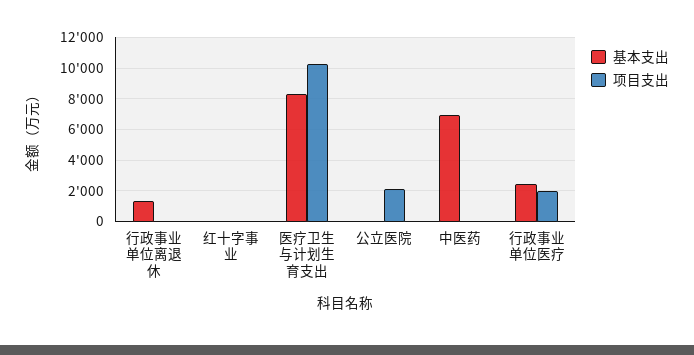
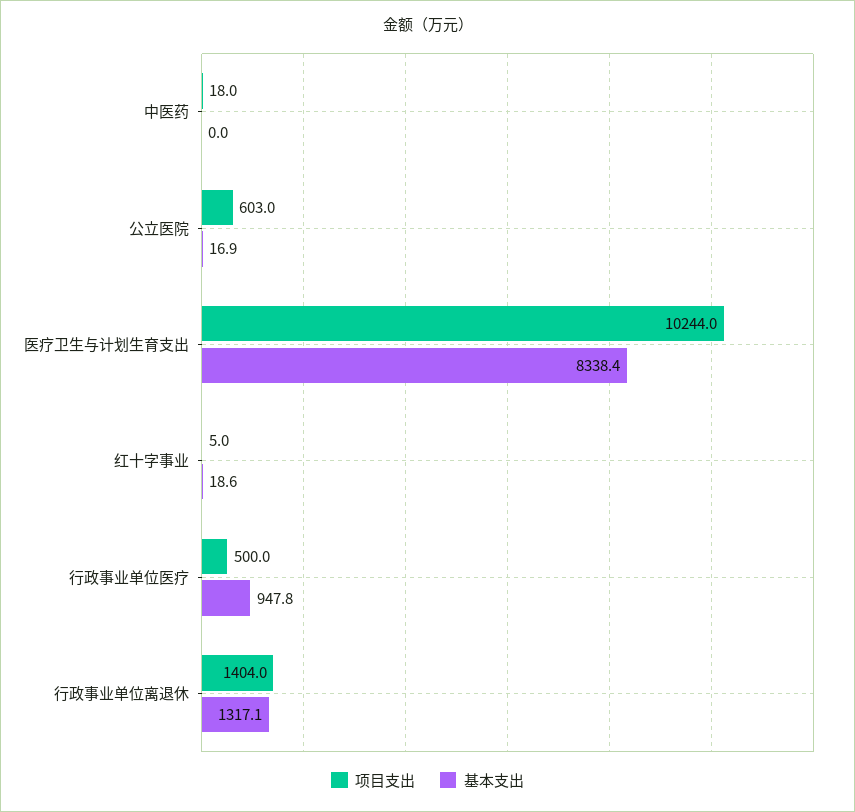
项目支出, 行政事业单位离退休: 0 -> 1404
项目支出, 公立医院: 2000 -> 603
基本支出, 中医药: 7000 -> 0
基本支出, 行政事业单位医疗: 2500 -> 947.8
项目支出, 行政事业单位医疗: 2000 -> 500

